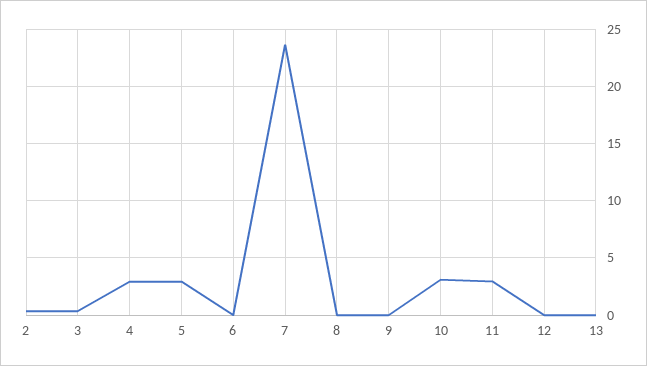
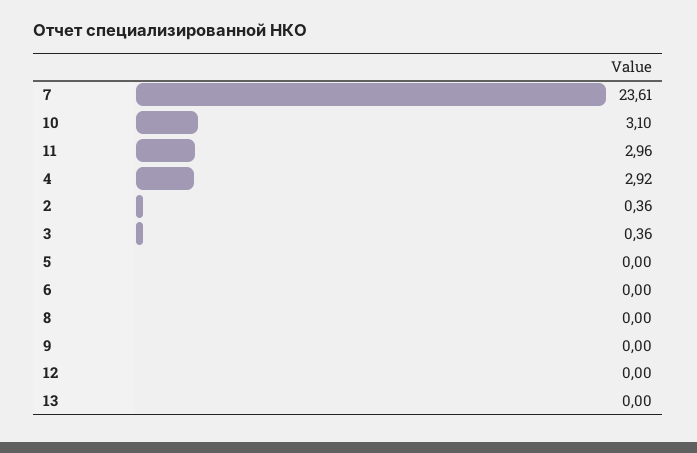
5: 3 -> 0

